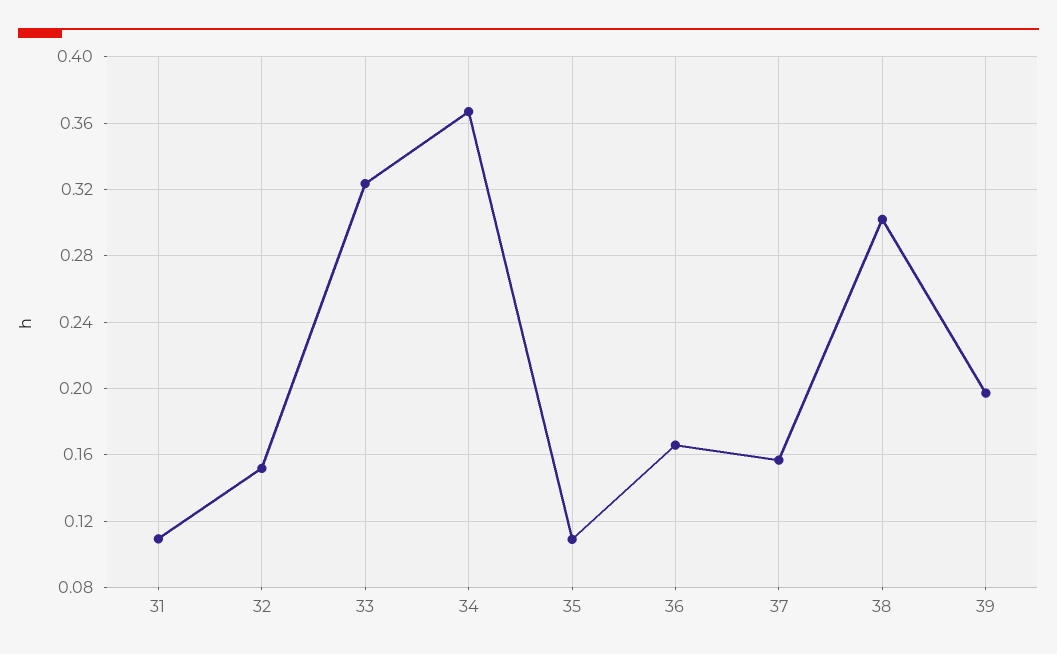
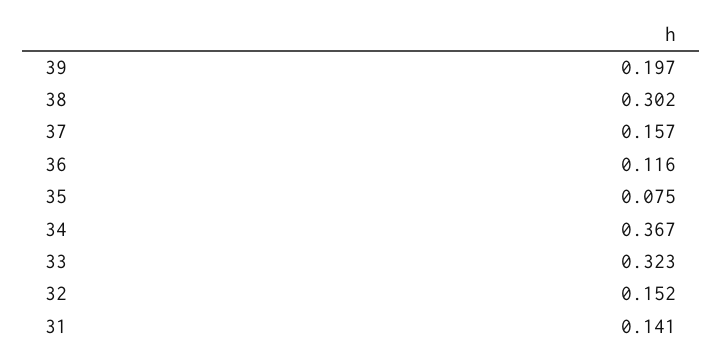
31: 0.11 -> 0.141
35: 0.11 -> 0.075
36: 0.165 -> 0.116

